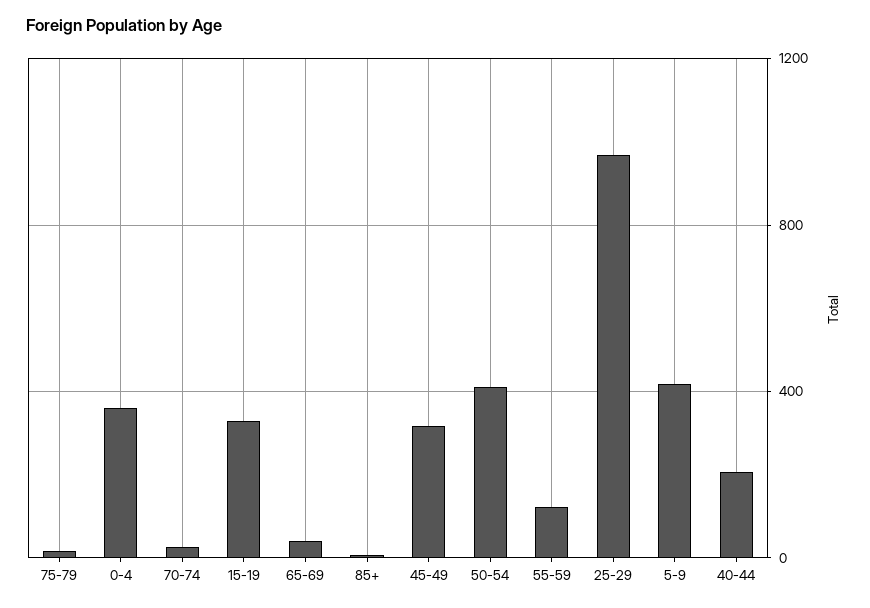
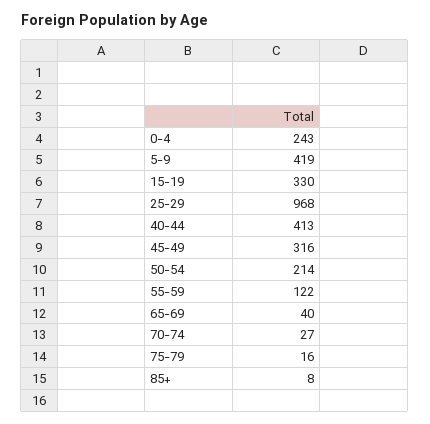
0-4: 350 -> 243
50-54: 400 -> 214
40-44: 200 -> 413

